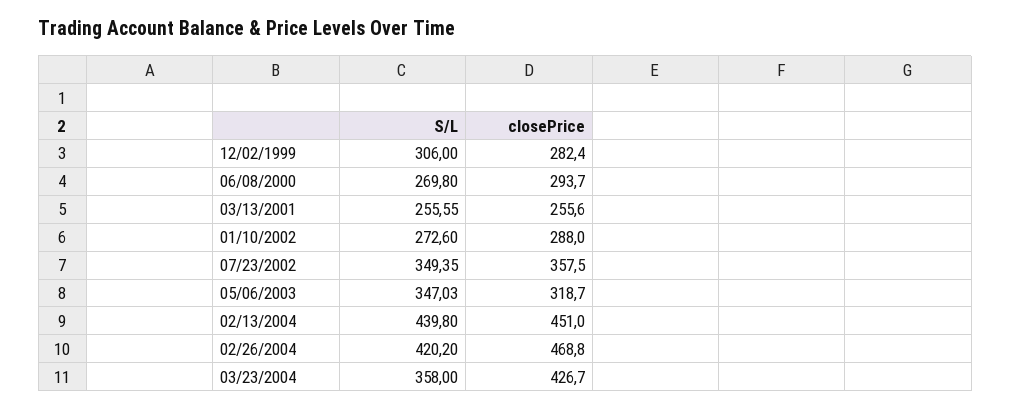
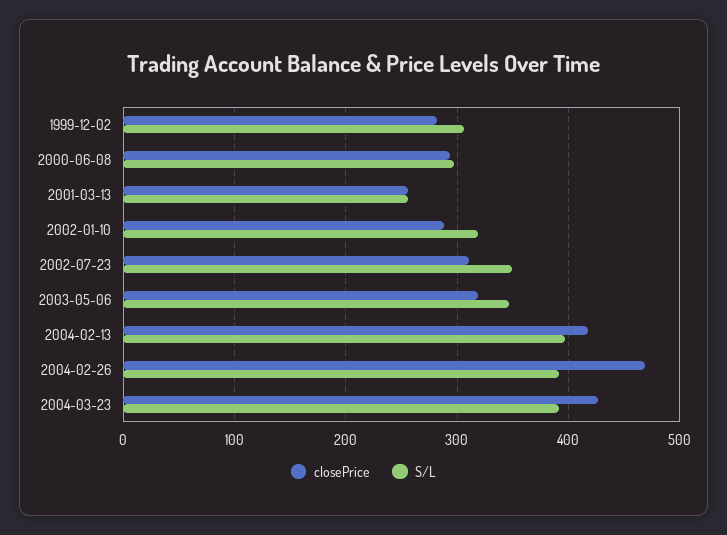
S/L, 06/08/2000: 269.8 -> 300
S/L, 01/10/2002: 272.6 -> 320
closePrice, 07/23/2002: 357.5 -> 310
S/L, 02/13/2004: 439.8 -> 400
closePrice, 02/13/2004: 451 -> 420
S/L, 02/26/2004: 420.2 -> 390
S/L, 03/23/2004: 358 -> 390

